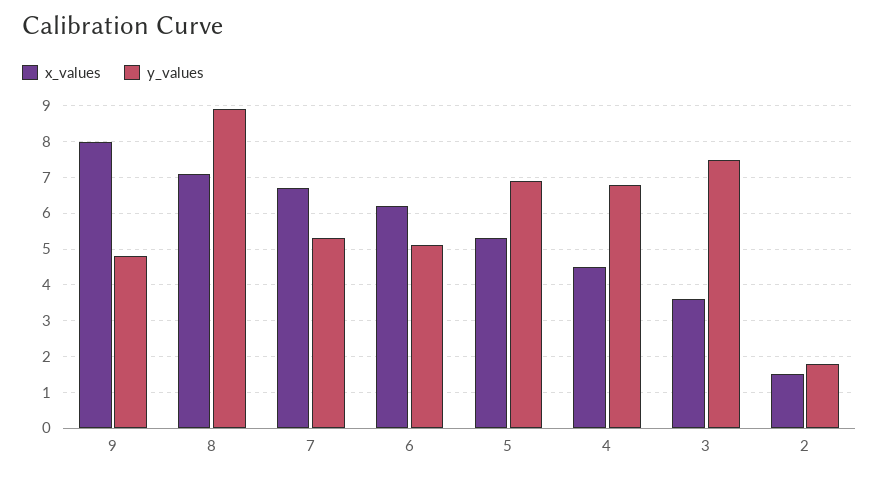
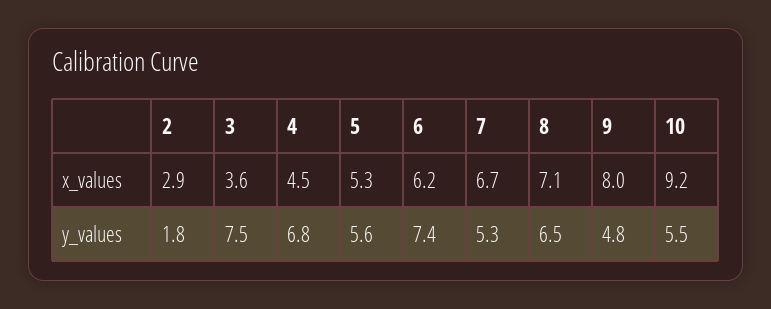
y_values, 8: 9 -> 6.5
y_values, 6: 5 -> 7.4
y_values, 5: 7 -> 5.6
x_values, 2: 1.5 -> 2.9
x_values, 10: none -> 9.2
y_values, 10: none -> 5.5

